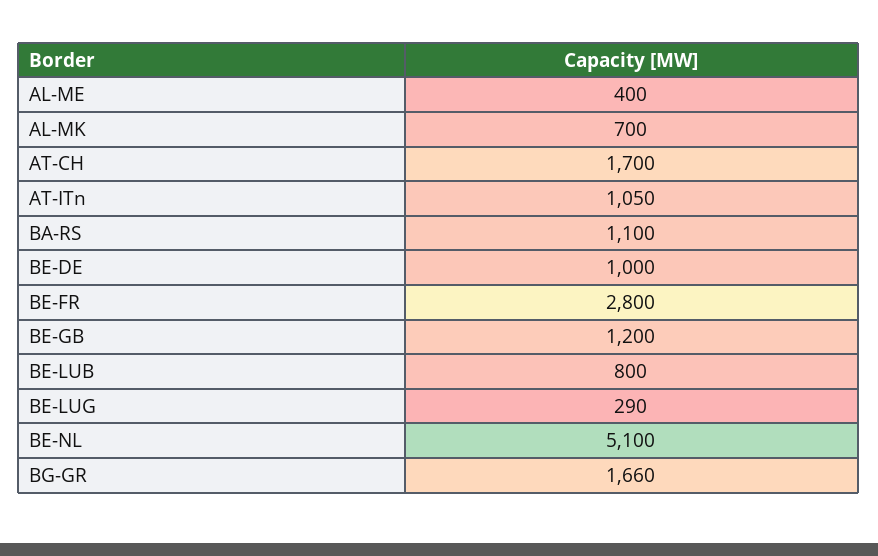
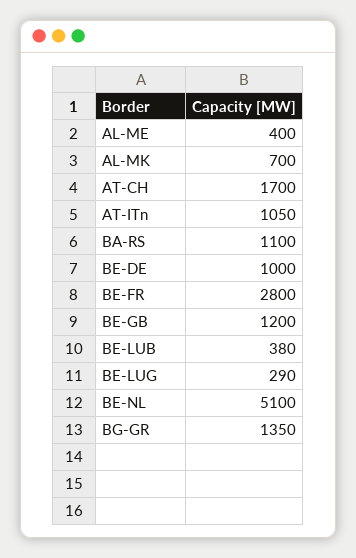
BE-LUB: 800 -> 380
BG-GR: 1660 -> 1350

